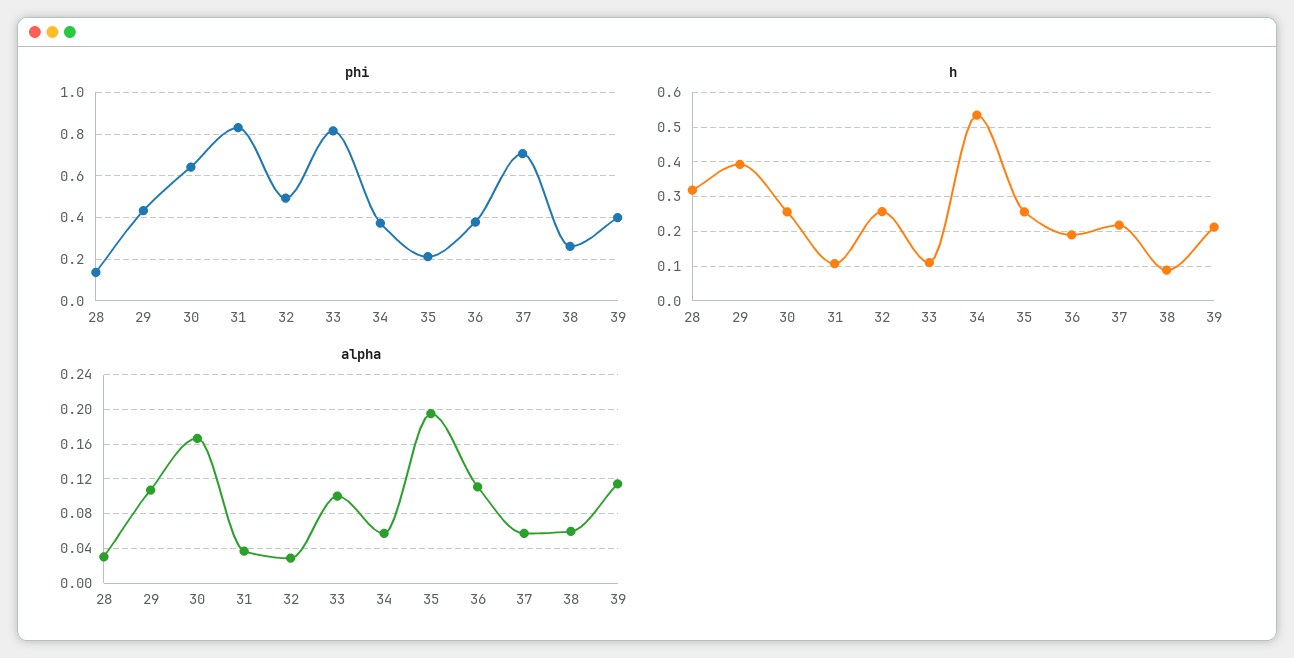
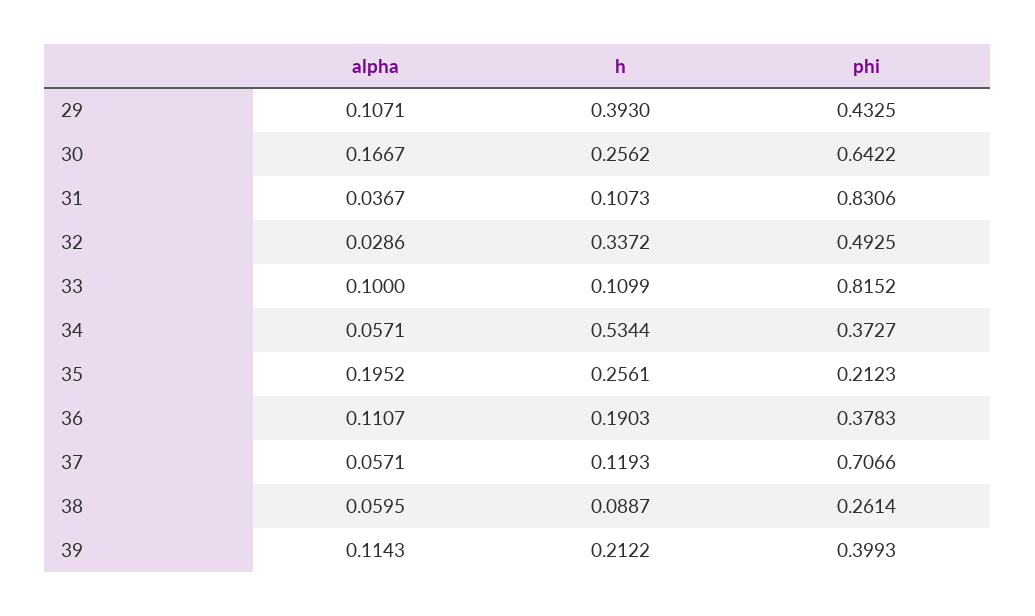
phi, 28: 0.15 -> none
h, 28: 0.32 -> none
h, 32: 0.26 -> 0.3372
h, 37: 0.22 -> 0.1193
alpha, 28: 0.03 -> none

